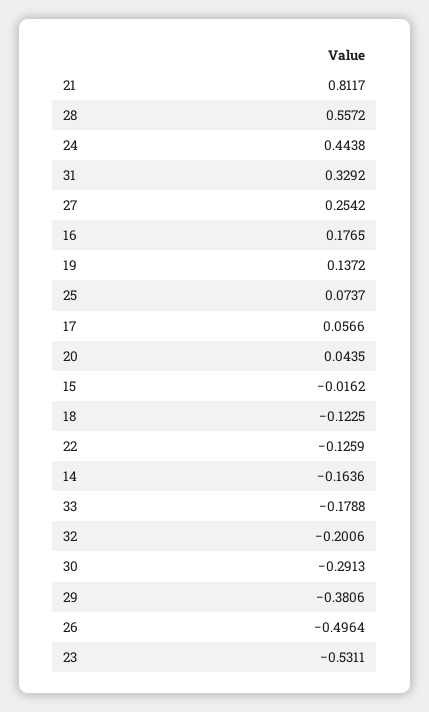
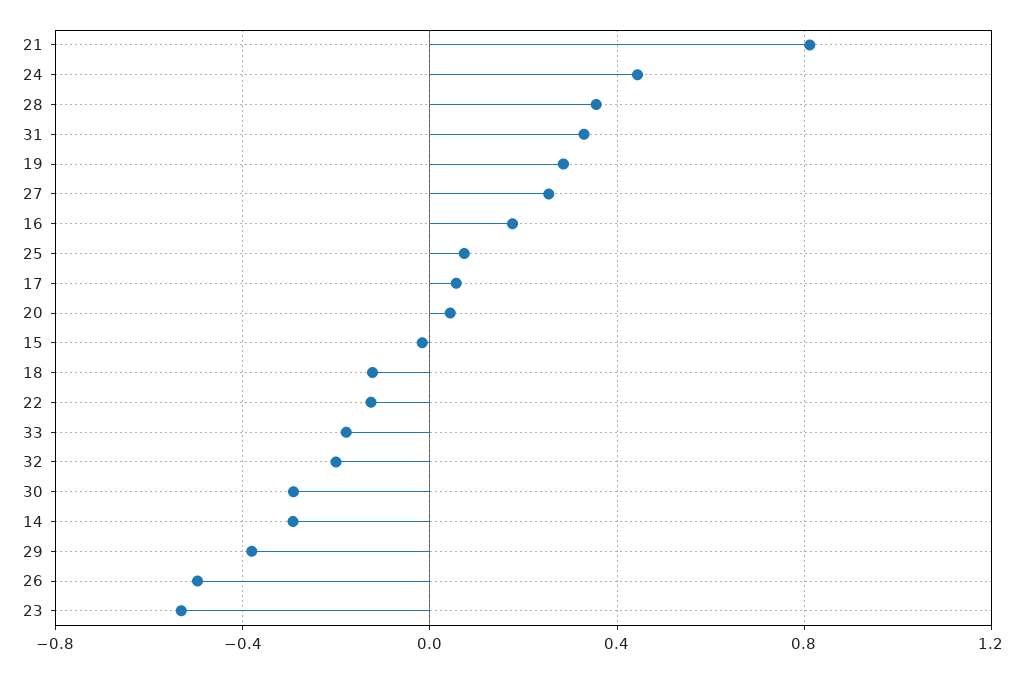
28: 0.5572 -> 0.35
19: 0.1372 -> 0.3
14: -0.1636 -> -0.3

